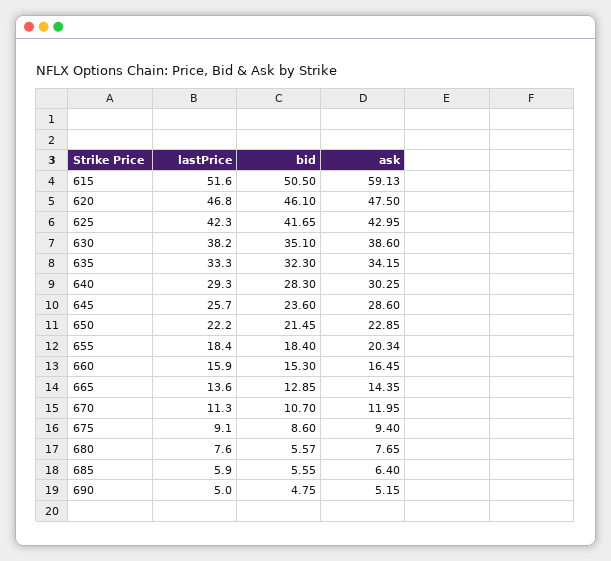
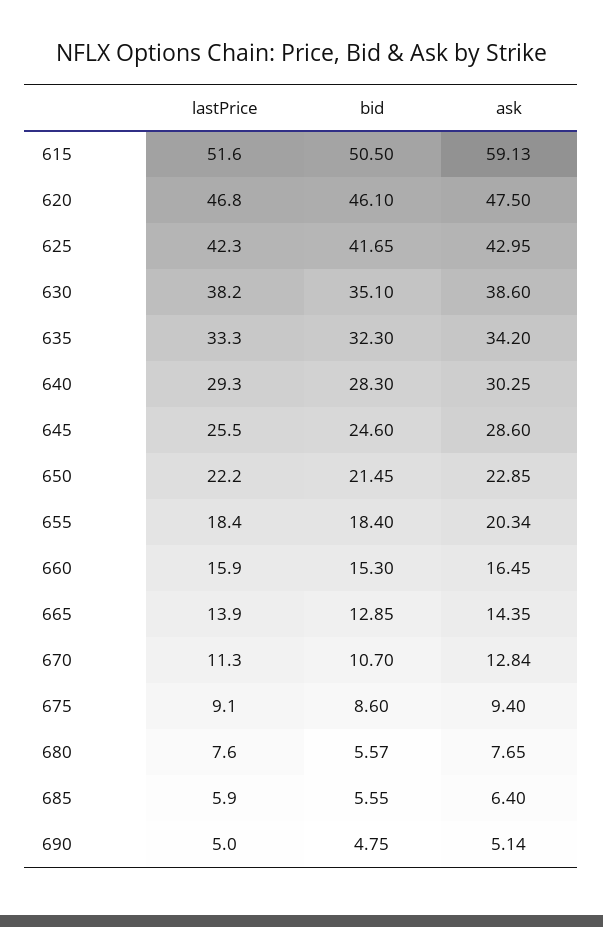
ask, 635: 34.15 -> 34.2
lastPrice, 645: 25.7 -> 25.5
bid, 645: 23.6 -> 24.6
lastPrice, 665: 13.6 -> 13.9
ask, 670: 11.95 -> 12.84
ask, 690: 5.15 -> 5.14

